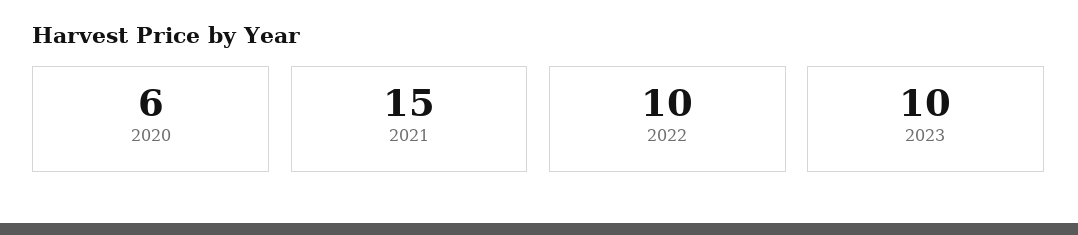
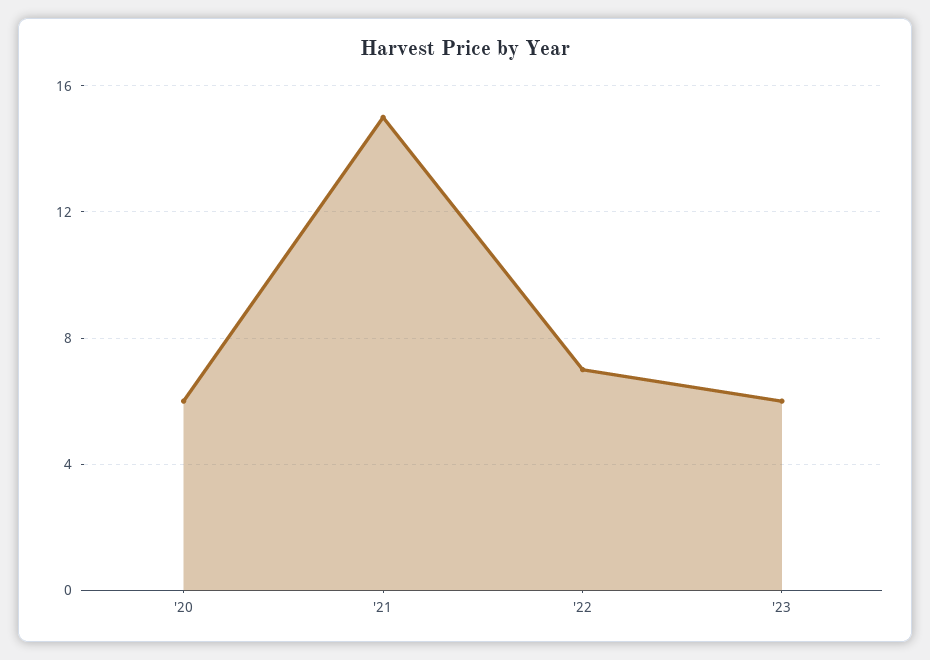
2022: 10 -> 7
2023: 10 -> 6

